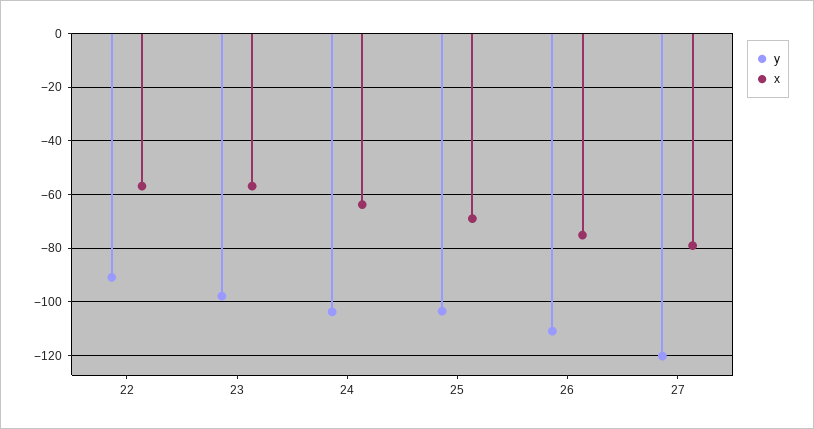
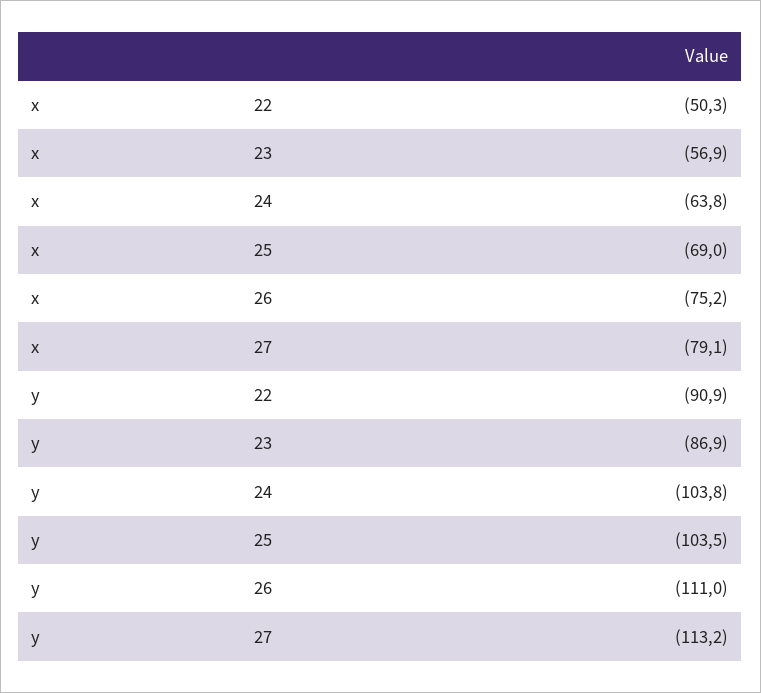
x, 22: -57.5 -> -50.3
y, 23: -97.5 -> -86.9
y, 27: -120 -> -113.2

